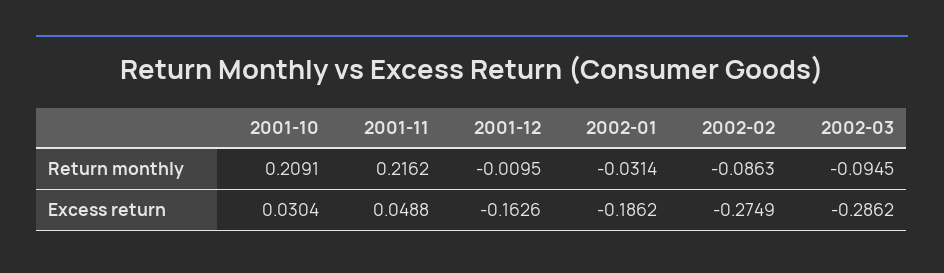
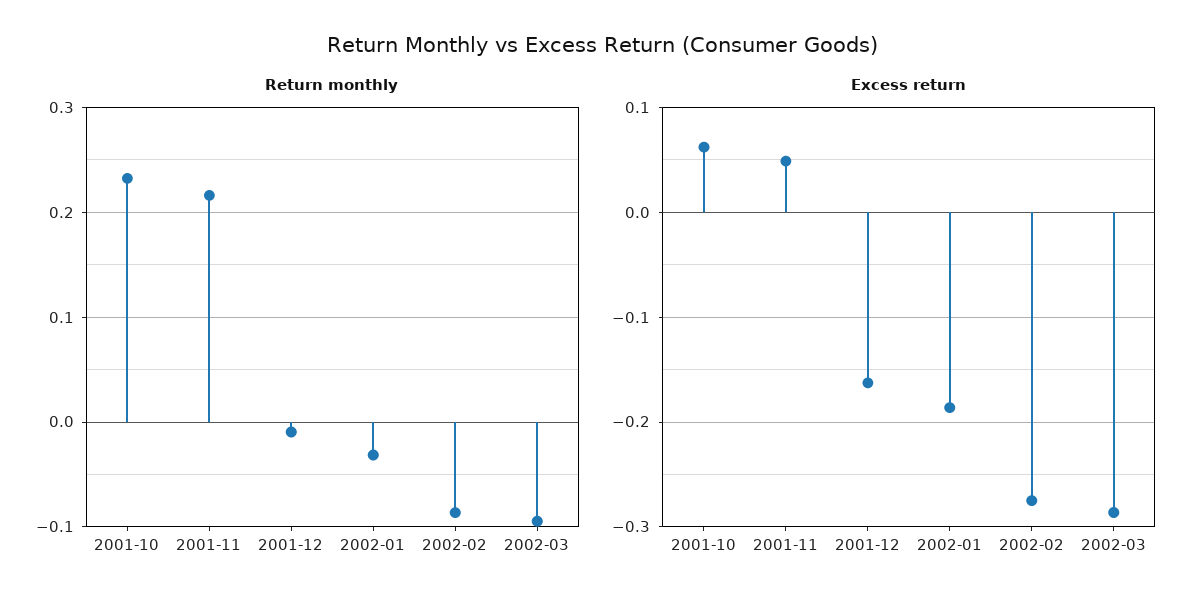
Return monthly, 2001-10: 0.2091 -> 0.23
Excess return, 2001-10: 0.0304 -> 0.06

